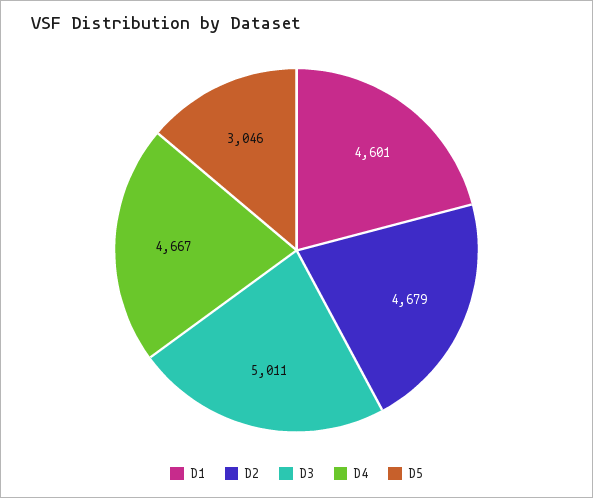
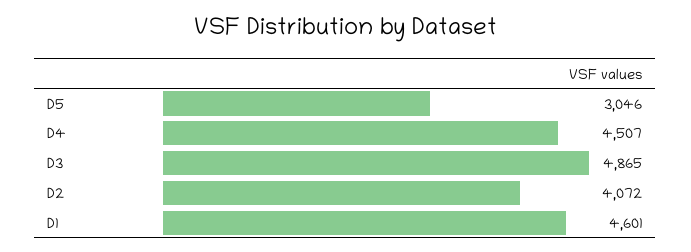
D2: 4679 -> 4072
D3: 5011 -> 4865
D4: 4667 -> 4507

